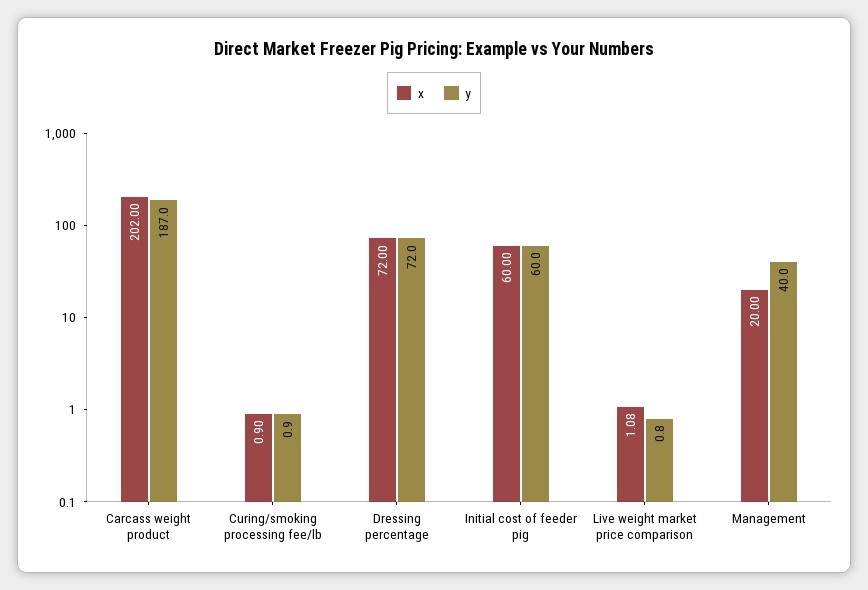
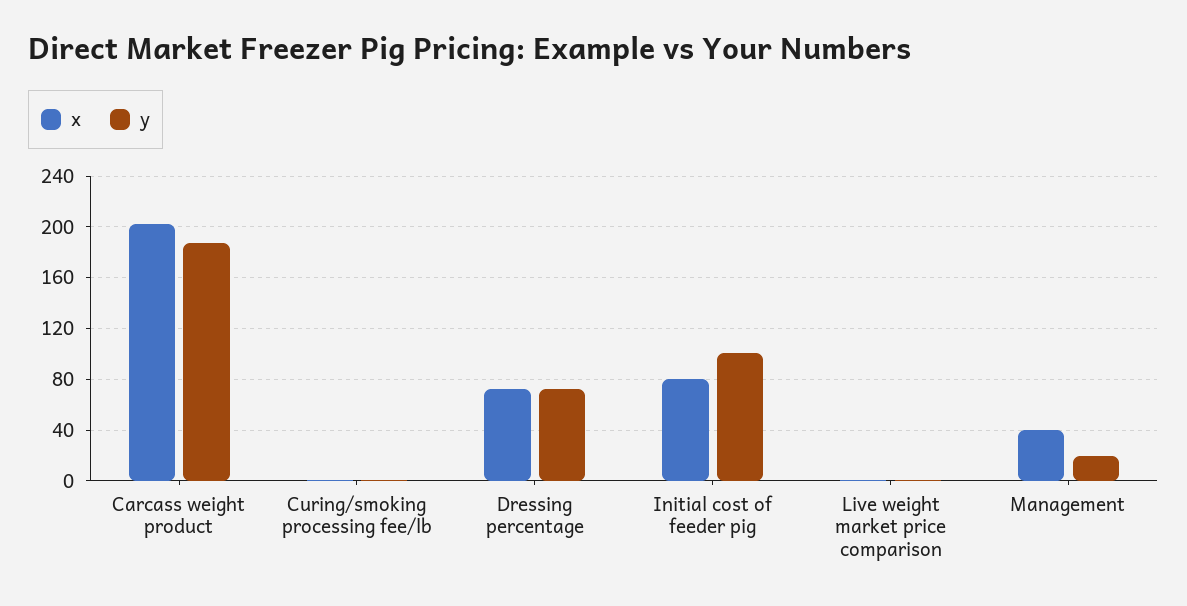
x, Initial cost of feeder pig: 60 -> 80
y, Initial cost of feeder pig: 60 -> 100
x, Management: 20 -> 40
y, Management: 40 -> 20

